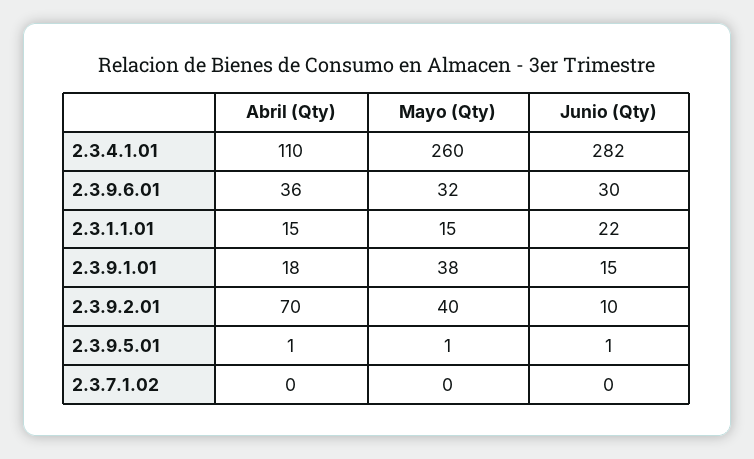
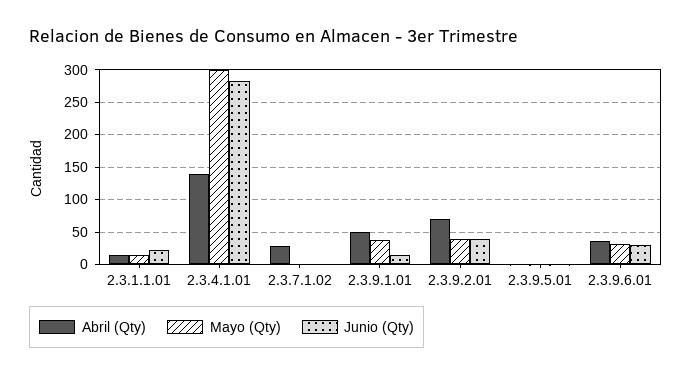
Abril (Qty), 2.3.4.1.01: 110 -> 140
Mayo (Qty), 2.3.4.1.01: 260 -> 300
Abril (Qty), 2.3.9.1.01: 18 -> 50
Junio (Qty), 2.3.9.2.01: 10 -> 40
Abril (Qty), 2.3.7.1.02: 0 -> 30

